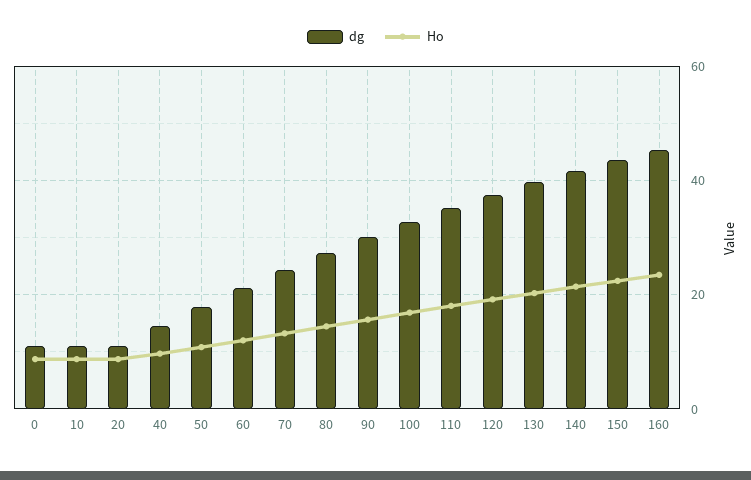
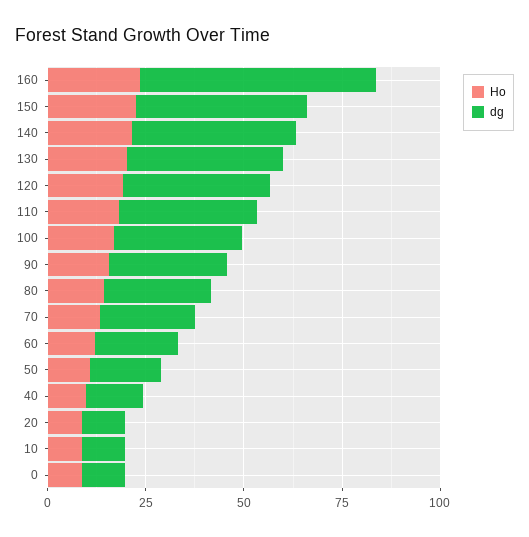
dg, 160: 46 -> 60

